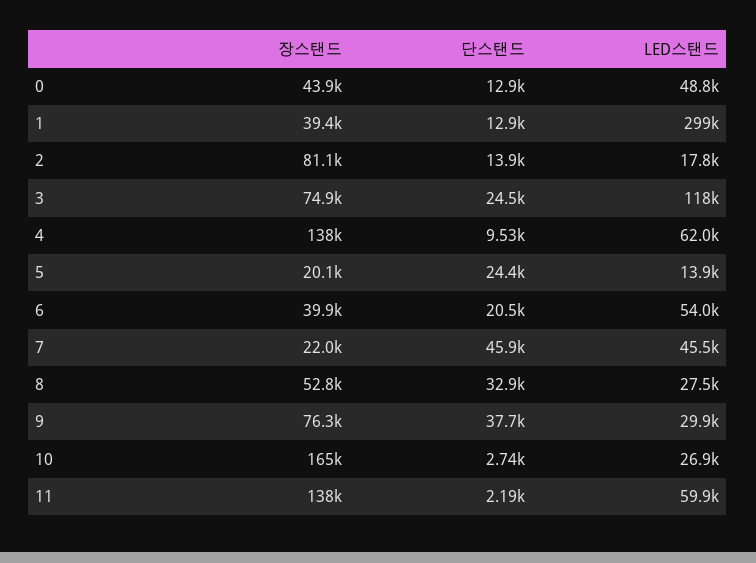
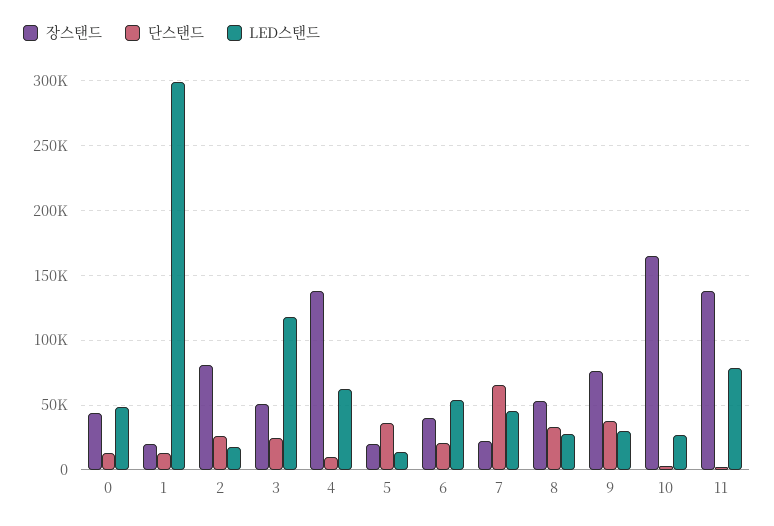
장스탠드, 1: 39400 -> 20000
단스탠드, 2: 13900 -> 25000
장스탠드, 3: 74900 -> 50000
단스탠드, 5: 24400 -> 35000
단스탠드, 7: 45900 -> 65000
LED스탠드, 11: 59900 -> 80000

